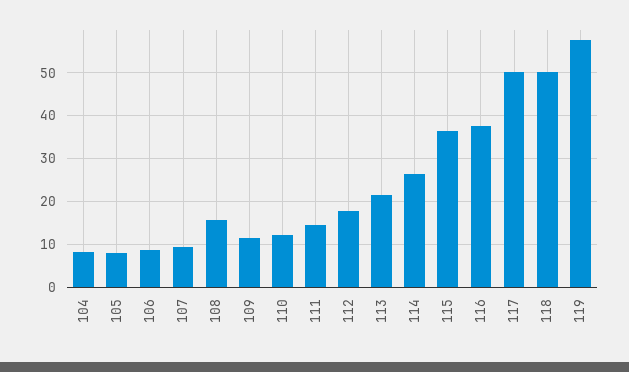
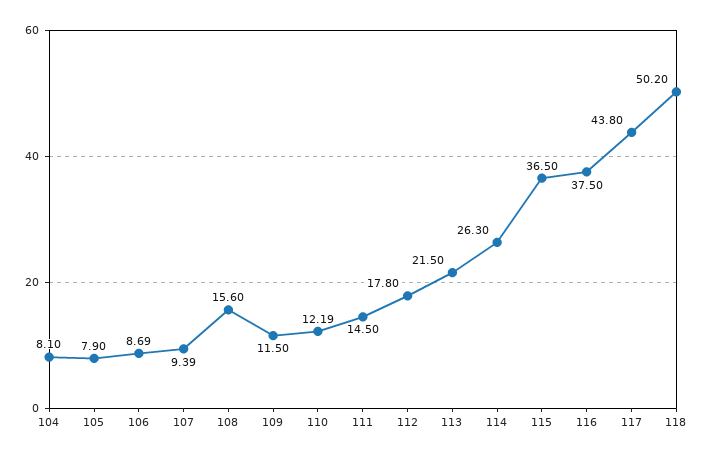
117: 50 -> 43.8
119: 58 -> none

